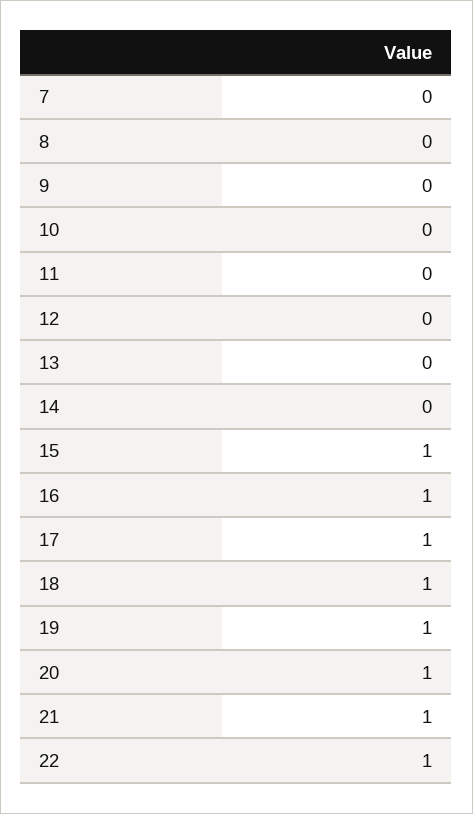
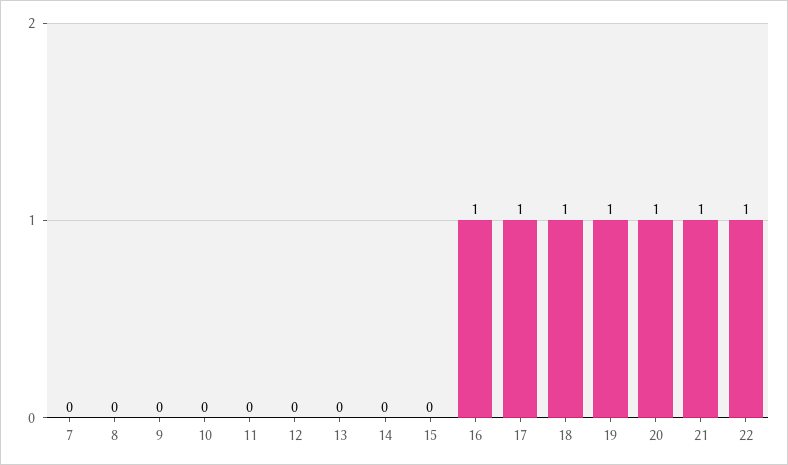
15: 1 -> 0

